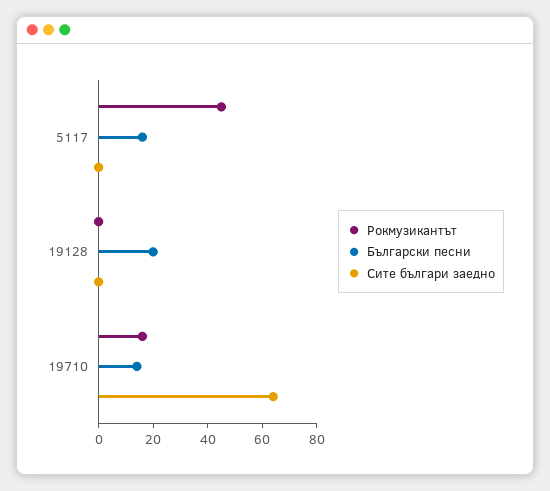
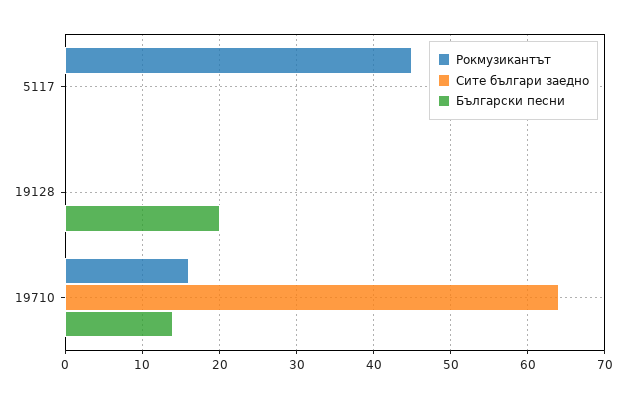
Български песни, 5117: 15 -> 0

